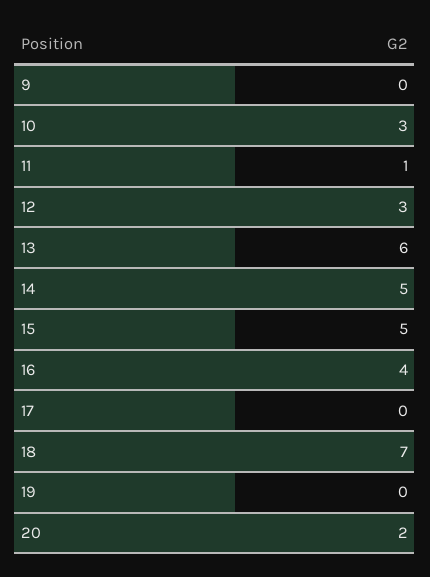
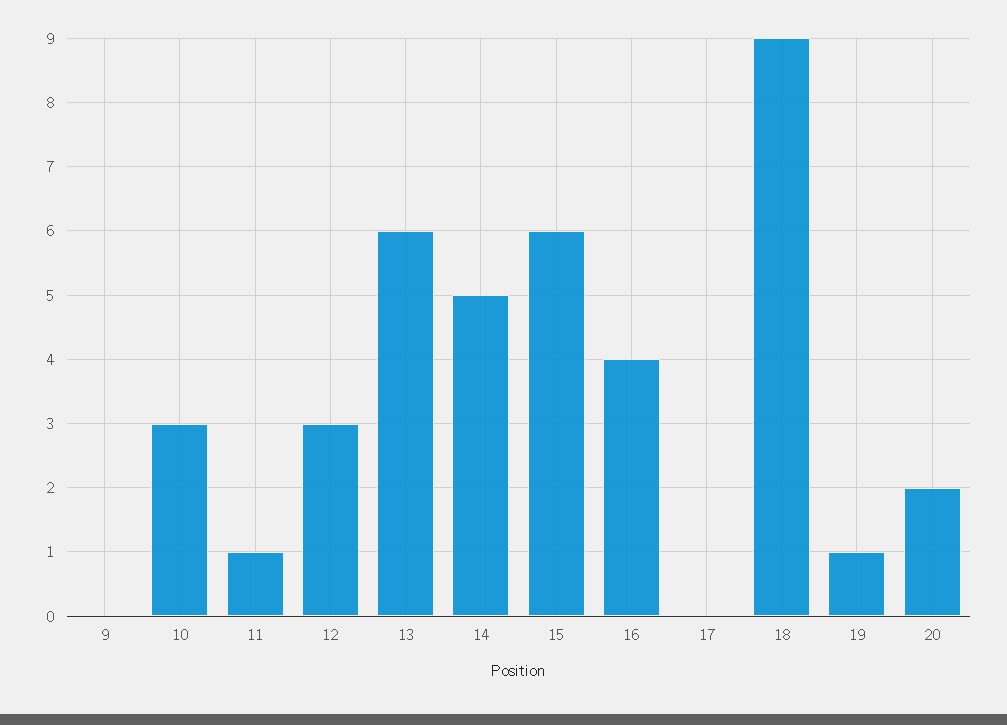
15: 5 -> 6
18: 7 -> 9
19: 0 -> 1

